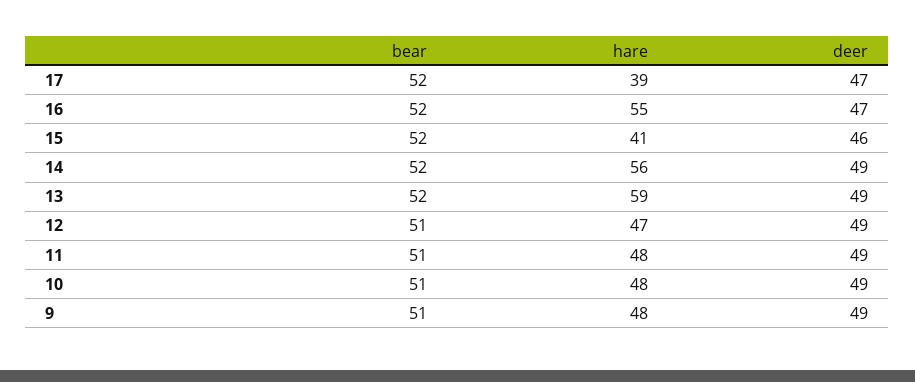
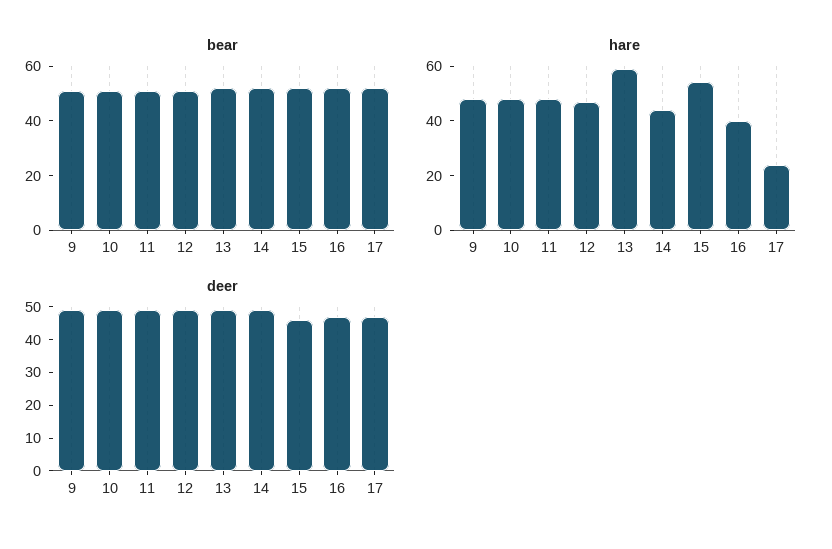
hare, 17: 39 -> 25
hare, 16: 55 -> 40
hare, 15: 41 -> 55
hare, 14: 56 -> 45

